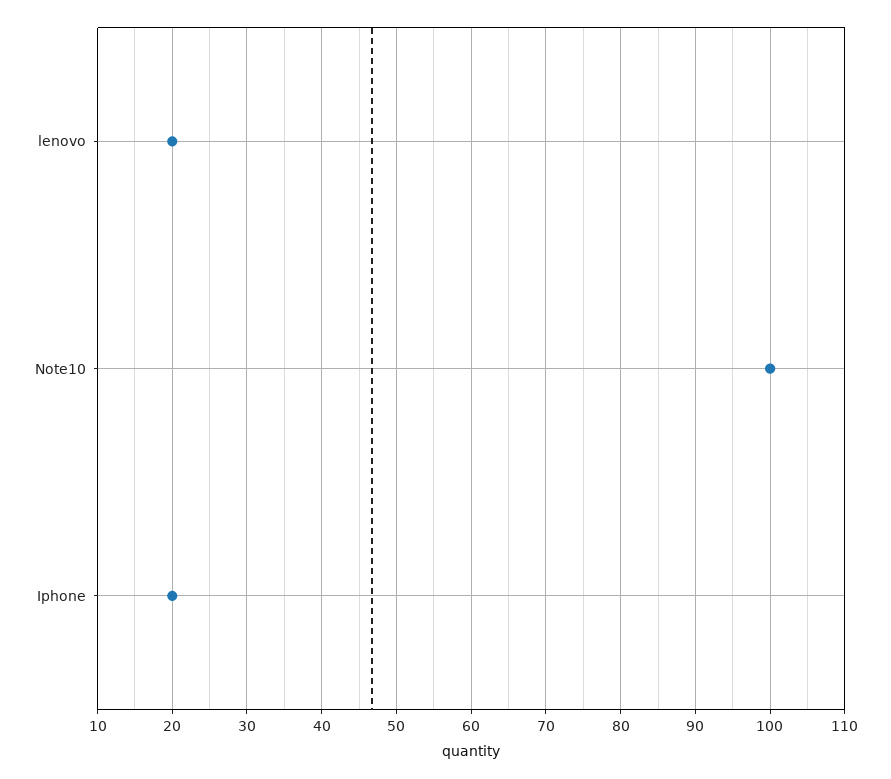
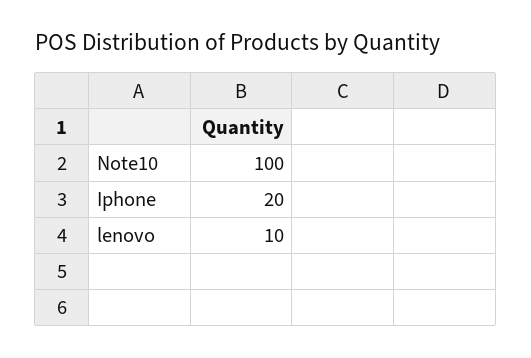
lenovo: 20 -> 10

